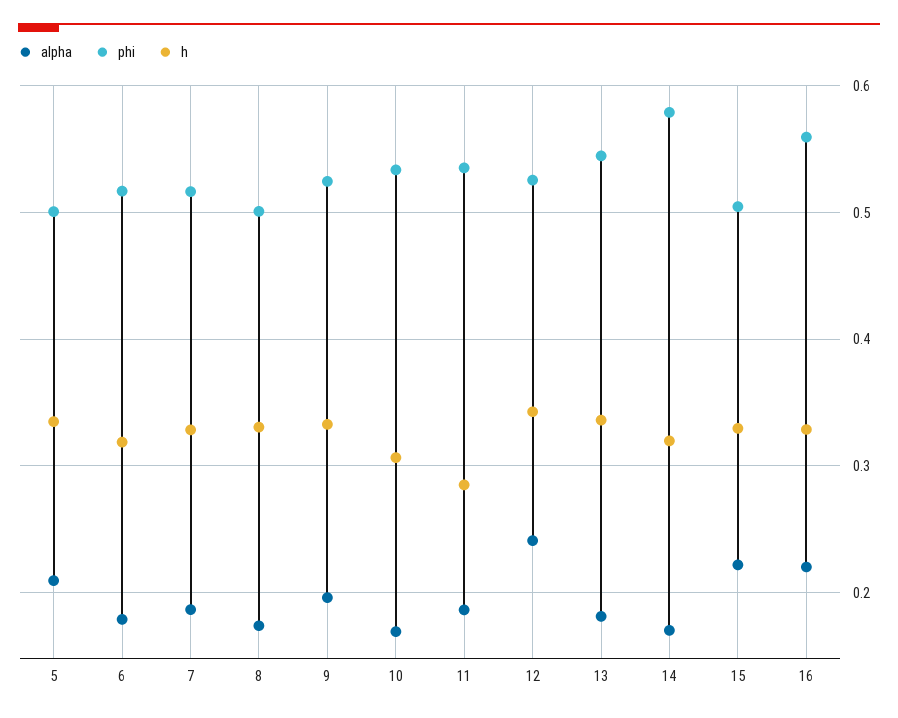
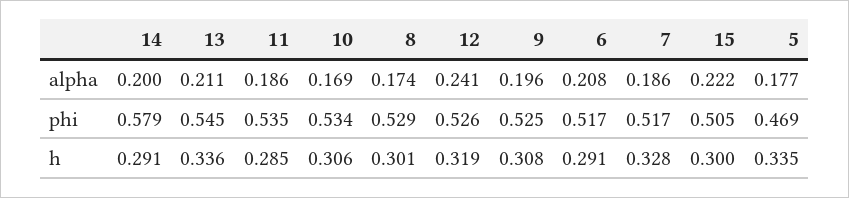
alpha, 5: 0.21 -> 0.177
phi, 5: 0.5 -> 0.469
alpha, 6: 0.18 -> 0.208
h, 6: 0.32 -> 0.291
phi, 8: 0.5 -> 0.529
h, 8: 0.33 -> 0.301
h, 9: 0.33 -> 0.308
h, 12: 0.34 -> 0.319
alpha, 13: 0.18 -> 0.211
alpha, 14: 0.17 -> 0.2
h, 14: 0.32 -> 0.291
h, 15: 0.33 -> 0.3
alpha, 16: 0.22 -> none
phi, 16: 0.56 -> none
h, 16: 0.33 -> none

